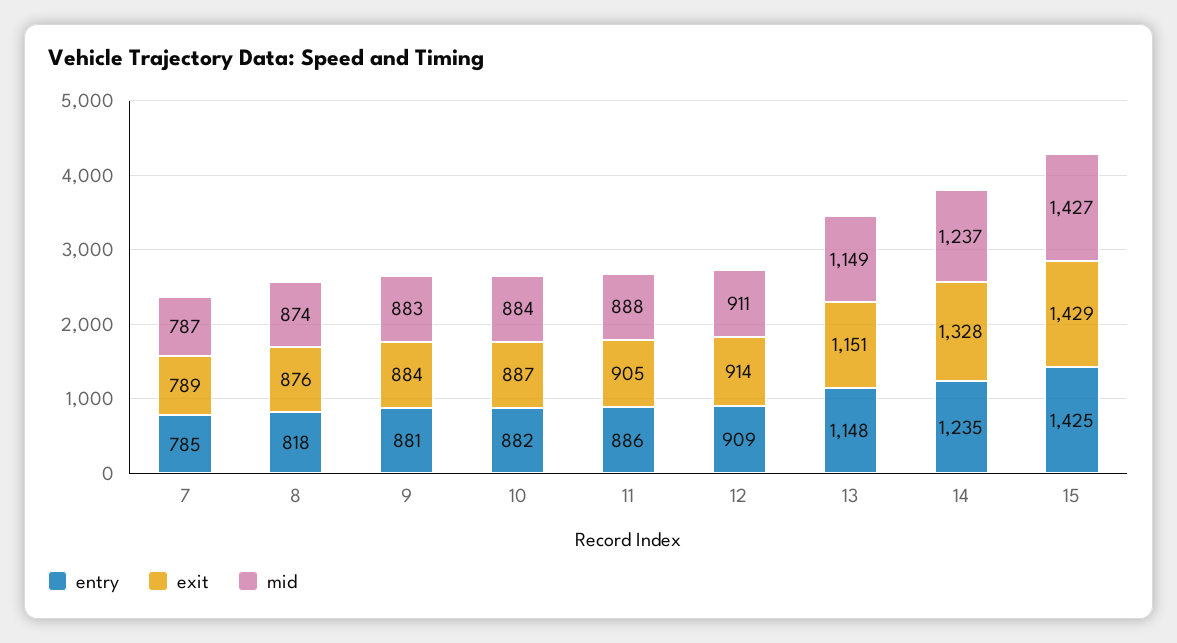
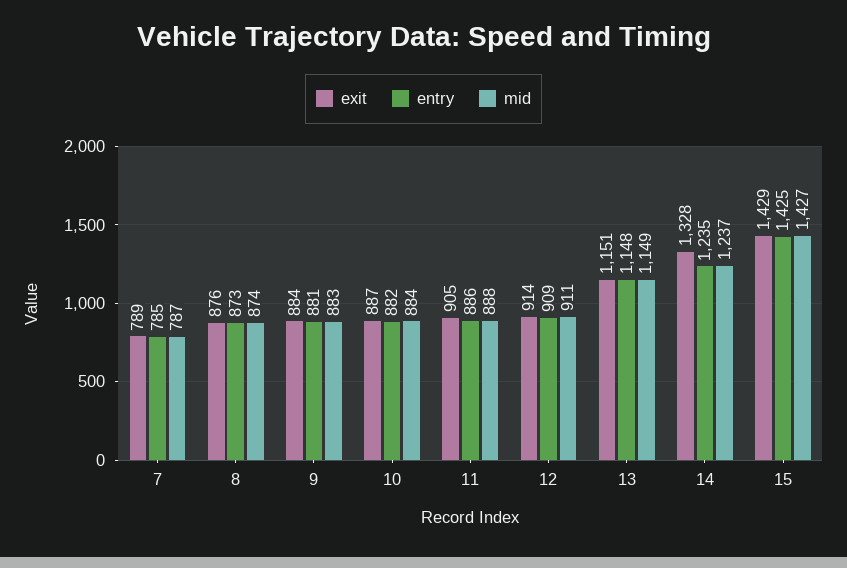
entry, 8: 818 -> 873

